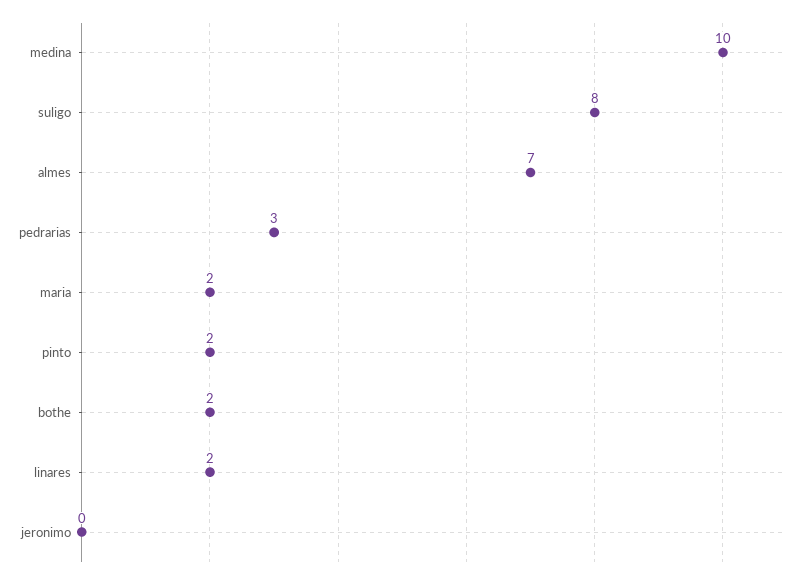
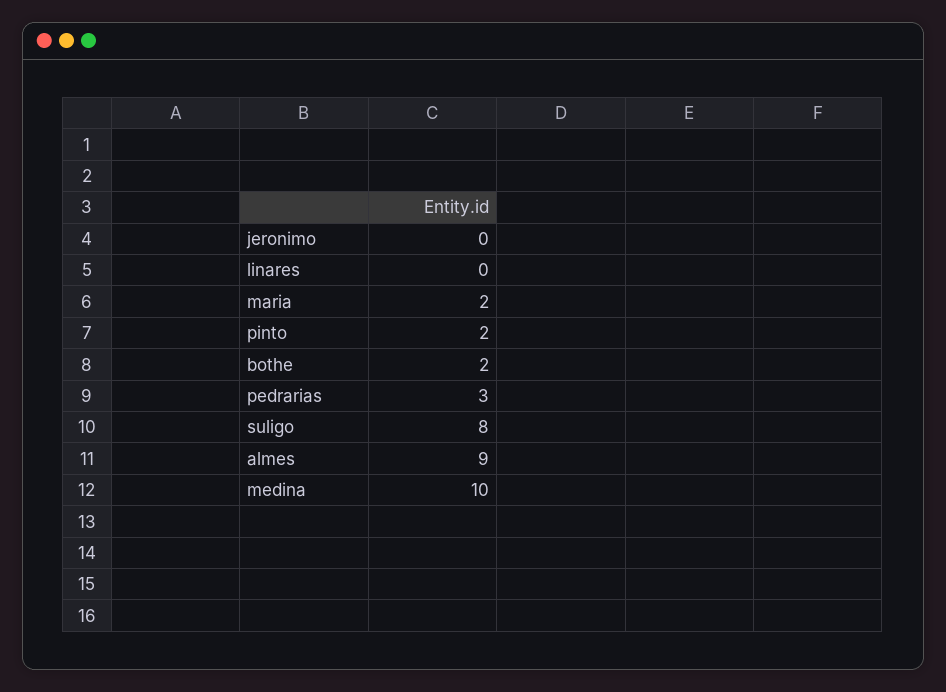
almes: 7 -> 9
linares: 2 -> 0

